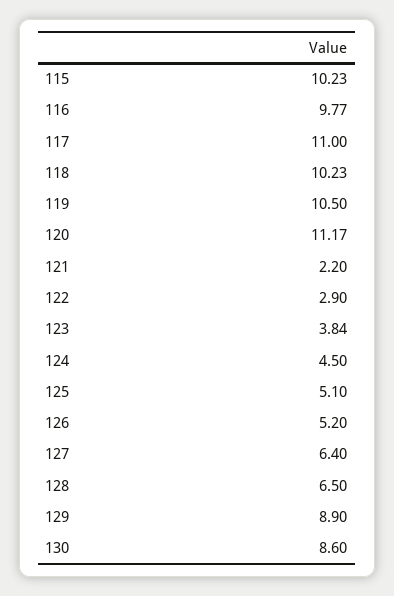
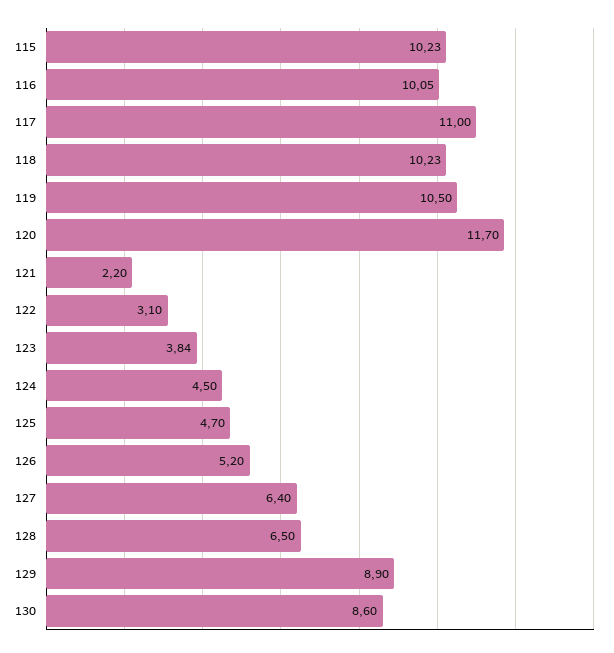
116: 9.77 -> 10.05
120: 11.17 -> 11.7
122: 2.9 -> 3.1
125: 5.1 -> 4.7

